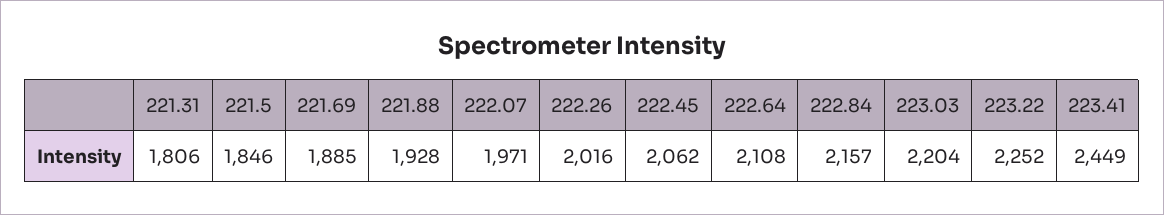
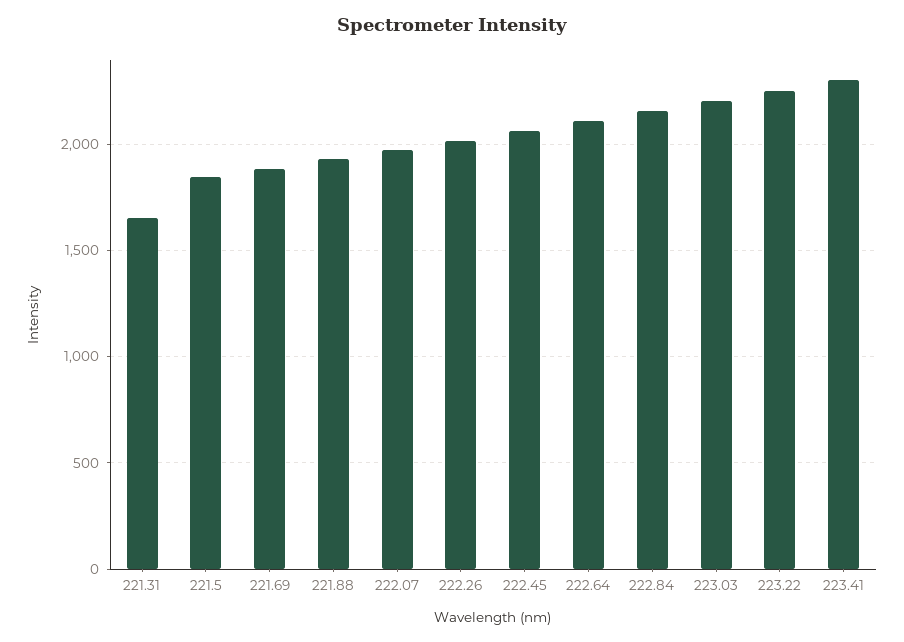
221.31: 1806 -> 1650
223.41: 2449 -> 2300

